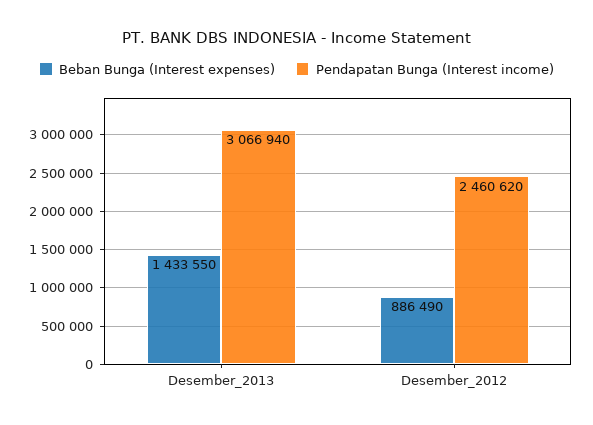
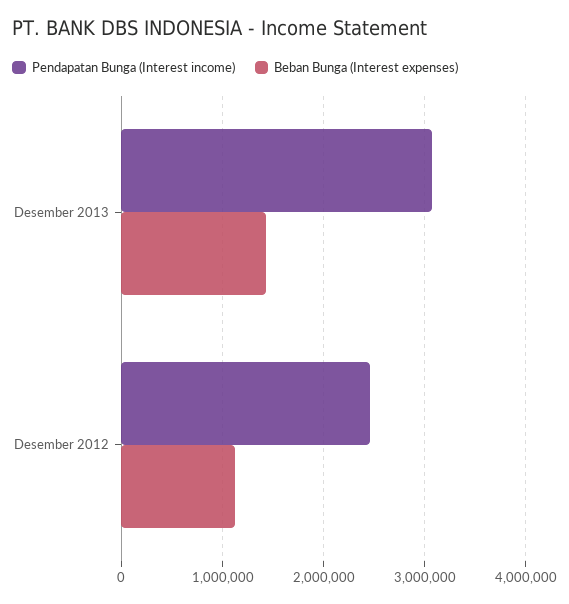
Beban Bunga (Interest expenses), Desember_2012: 886490 -> 1100000

